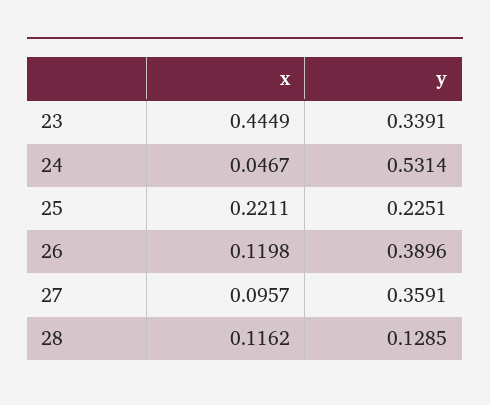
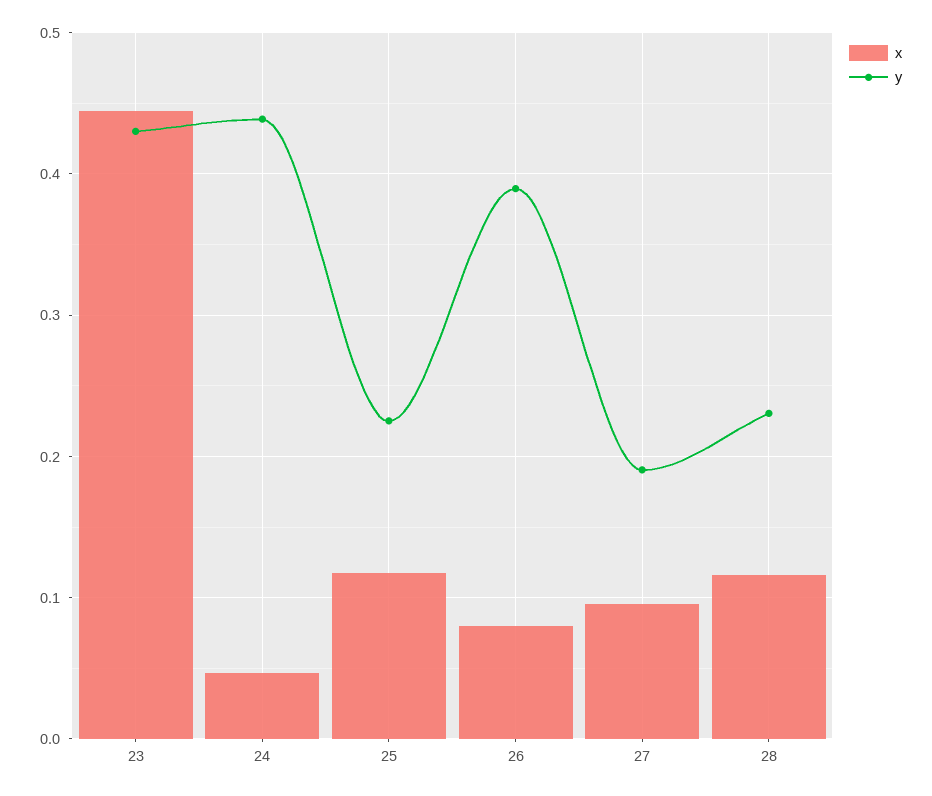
y, 23: 0.3391 -> 0.43
y, 24: 0.5314 -> 0.44
x, 25: 0.2211 -> 0.12
x, 26: 0.1198 -> 0.08
y, 27: 0.3591 -> 0.19
y, 28: 0.1285 -> 0.23

